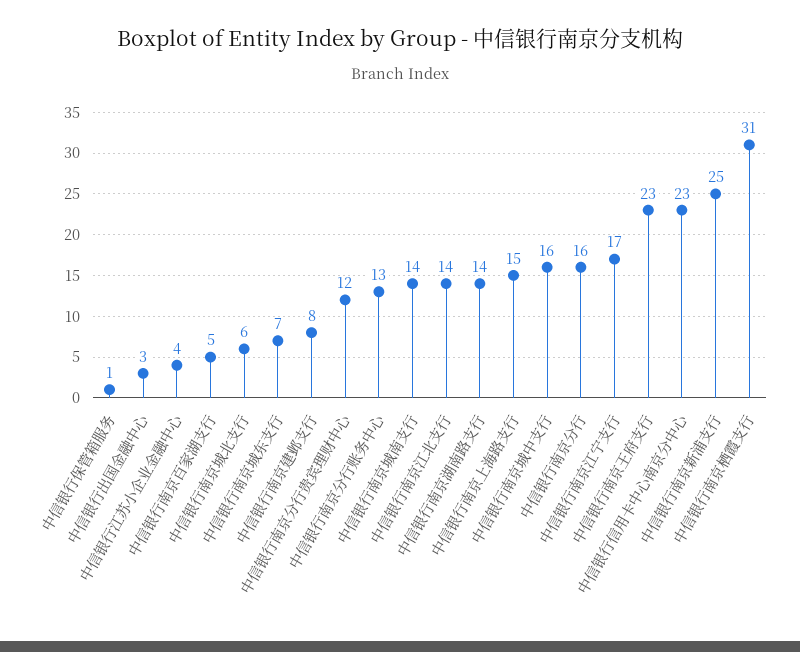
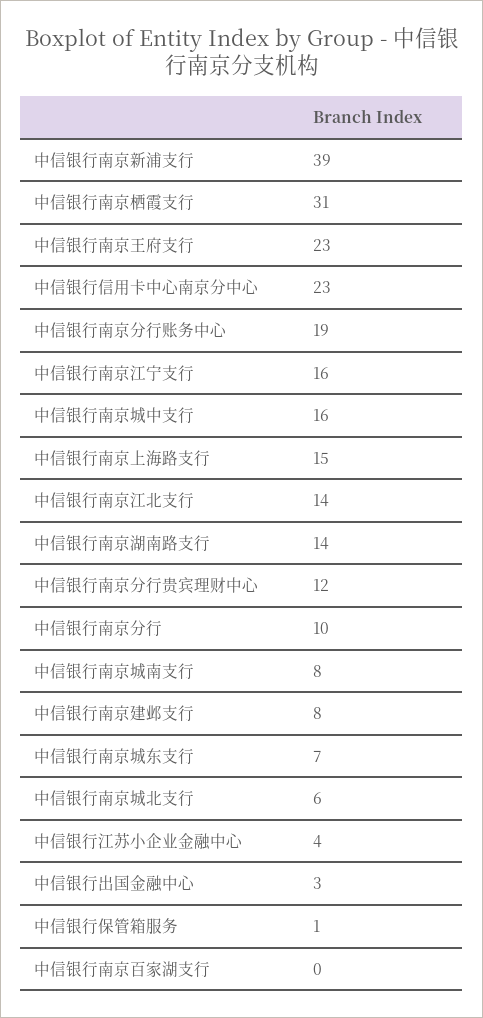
中信银行南京百家湖支行: 5 -> 0
中信银行南京分行账务中心: 13 -> 19
中信银行南京城南支行: 14 -> 8
中信银行南京分行: 16 -> 10
中信银行南京江宁支行: 17 -> 16
中信银行南京新浦支行: 25 -> 39

